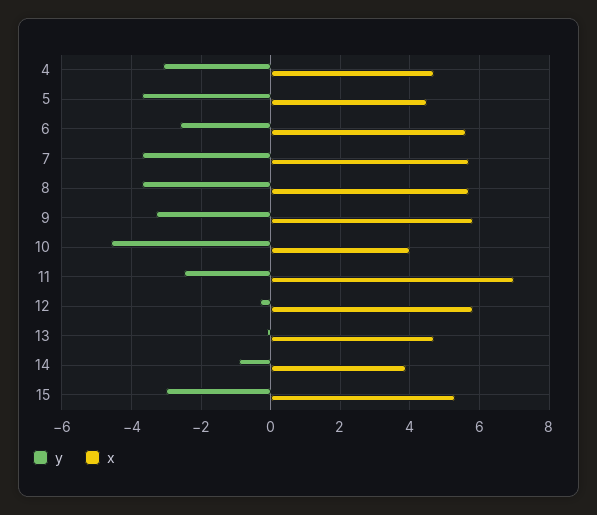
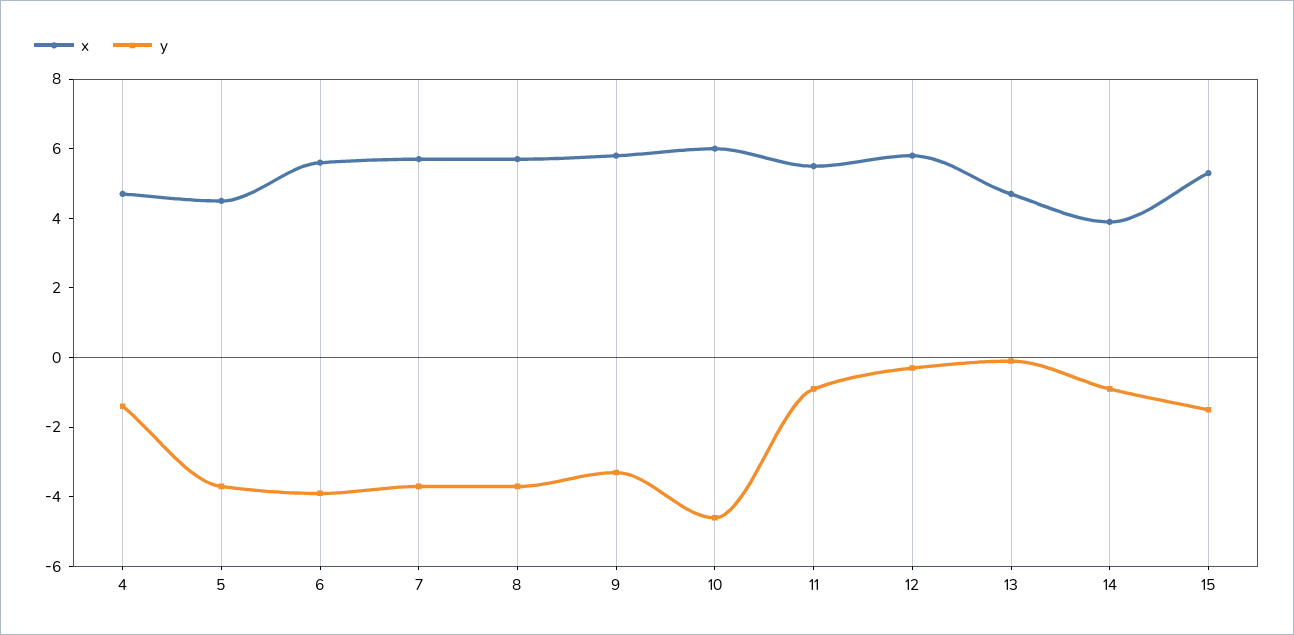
y, 4: -3 -> -1.5
y, 6: -2.5 -> -4
x, 10: 4 -> 6
y, 11: -2.5 -> -1
x, 11: 7 -> 5.5
y, 15: -3 -> -1.5

